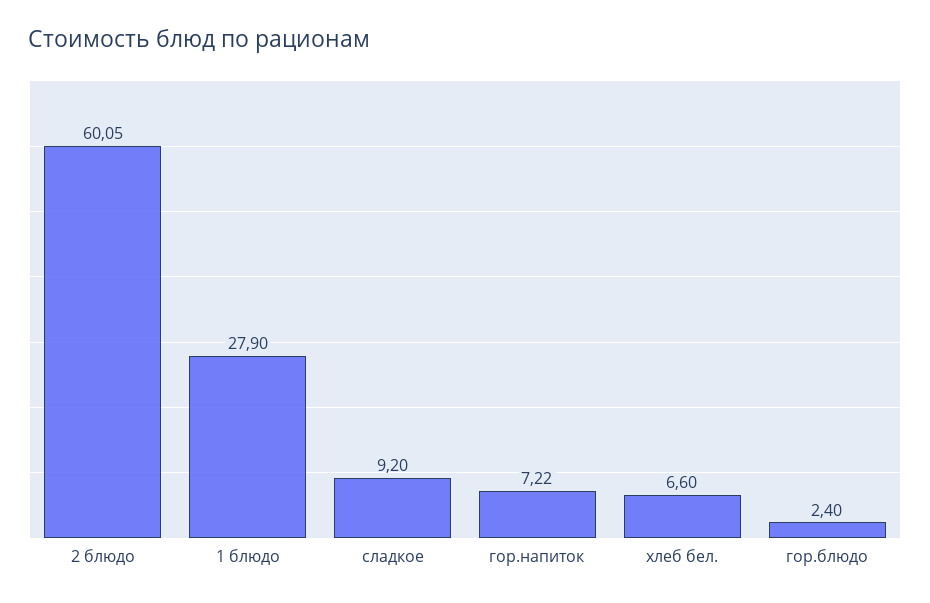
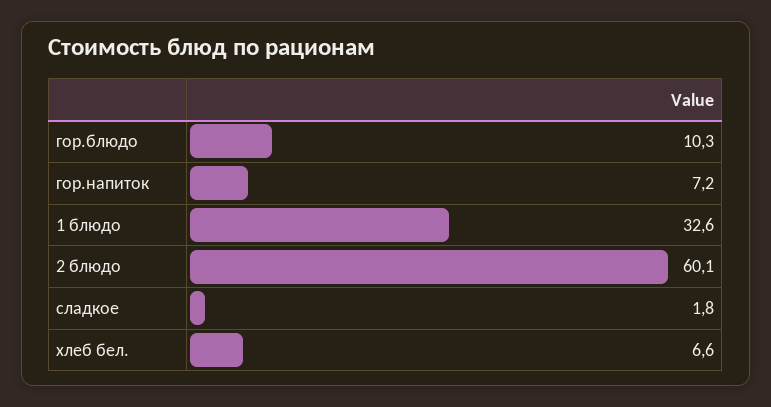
1 блюдо: 27.9 -> 32.6
сладкое: 9.2 -> 1.8
гор.блюдо: 2.4 -> 10.3

